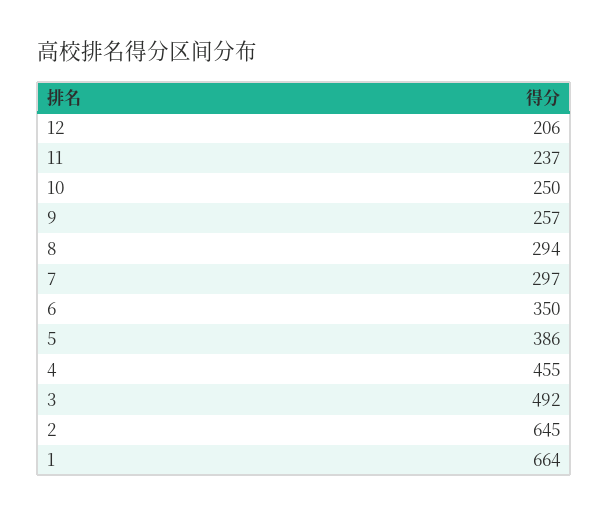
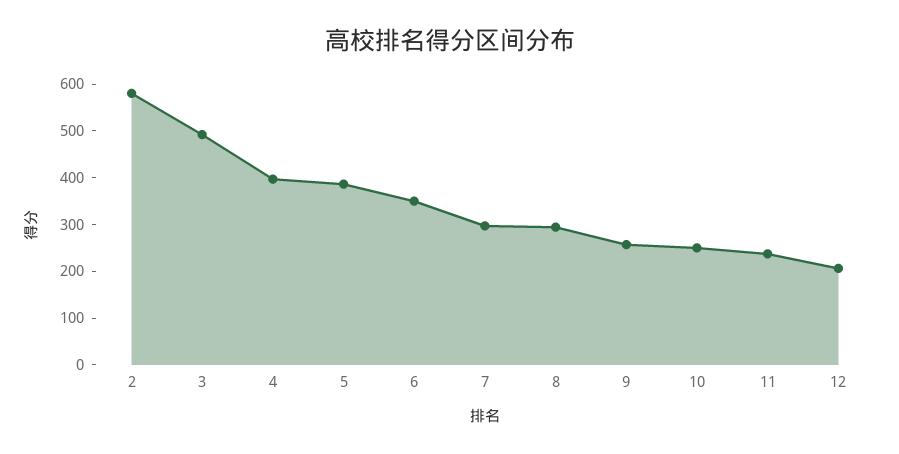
4: 455 -> 400
2: 645 -> 580
1: 664 -> none

